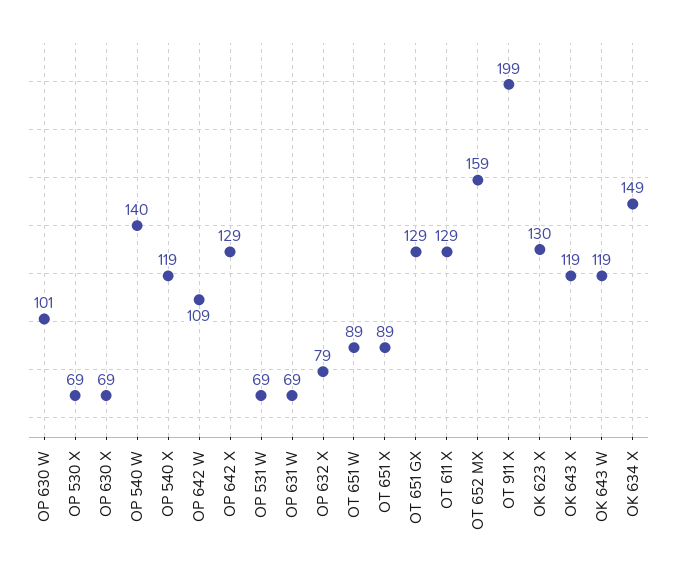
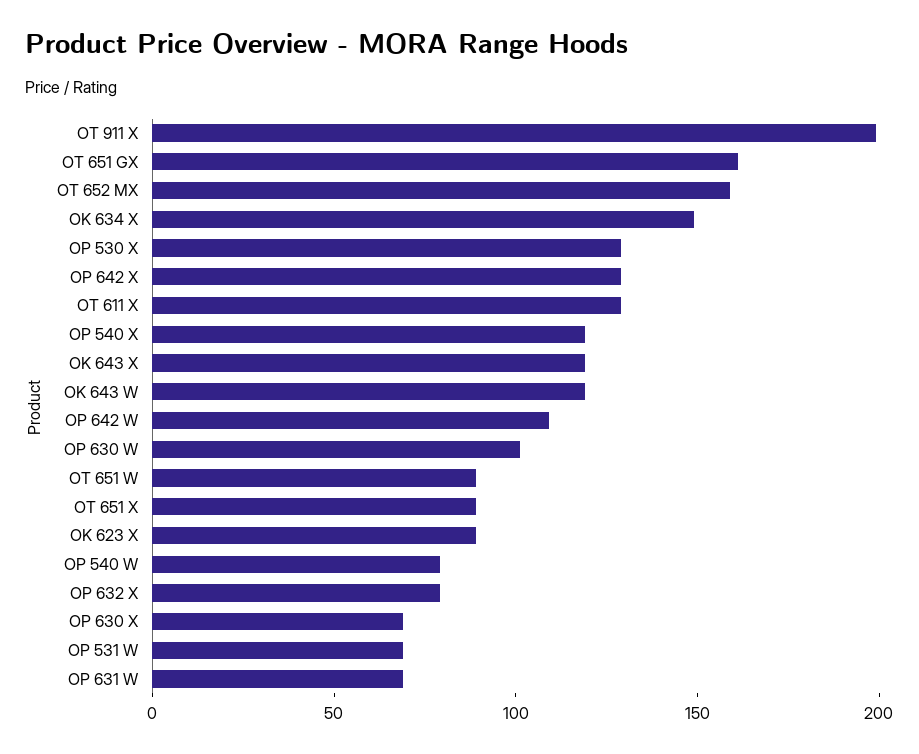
OP 530 X: 69 -> 130
OP 540 W: 140 -> 80
OT 651 GX: 129 -> 160
OK 623 X: 130 -> 90

